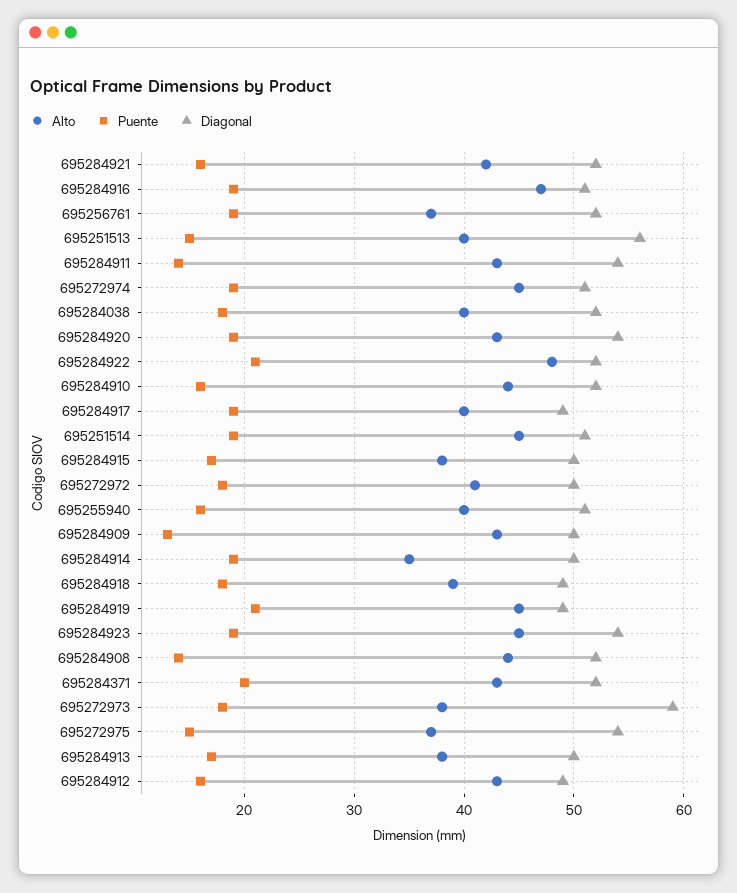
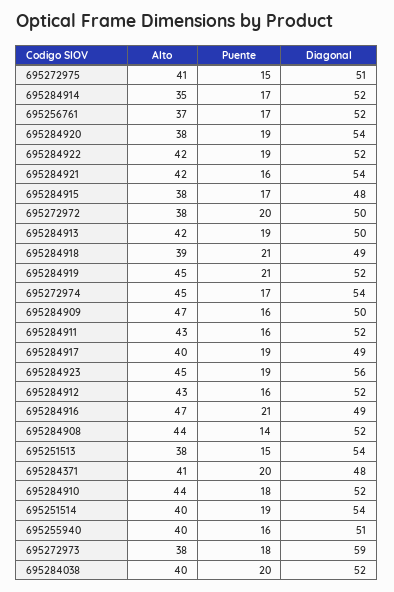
Diagonal, 695284921: 52 -> 54
Puente, 695284916: 19 -> 21
Diagonal, 695284916: 51 -> 49
Puente, 695256761: 19 -> 17
Alto, 695251513: 40 -> 38
Diagonal, 695251513: 56 -> 54
Puente, 695284911: 14 -> 16
Diagonal, 695284911: 54 -> 52
Puente, 695272974: 19 -> 17
Diagonal, 695272974: 51 -> 54
Puente, 695284038: 18 -> 20
Alto, 695284920: 43 -> 38
Alto, 695284922: 48 -> 42
Puente, 695284922: 21 -> 19
Puente, 695284910: 16 -> 18
Alto, 695251514: 45 -> 40
Diagonal, 695251514: 51 -> 54
Diagonal, 695284915: 50 -> 48
Alto, 695272972: 41 -> 38
Puente, 695272972: 18 -> 20
Alto, 695284909: 43 -> 47
Puente, 695284909: 13 -> 16
Puente, 695284914: 19 -> 17
Diagonal, 695284914: 50 -> 52
Puente, 695284918: 18 -> 21
Diagonal, 695284919: 49 -> 52
Diagonal, 695284923: 54 -> 56
Alto, 695284371: 43 -> 41
Diagonal, 695284371: 52 -> 48
Alto, 695272975: 37 -> 41
Diagonal, 695272975: 54 -> 51
Alto, 695284913: 38 -> 42
Puente, 695284913: 17 -> 19
Diagonal, 695284912: 49 -> 52

